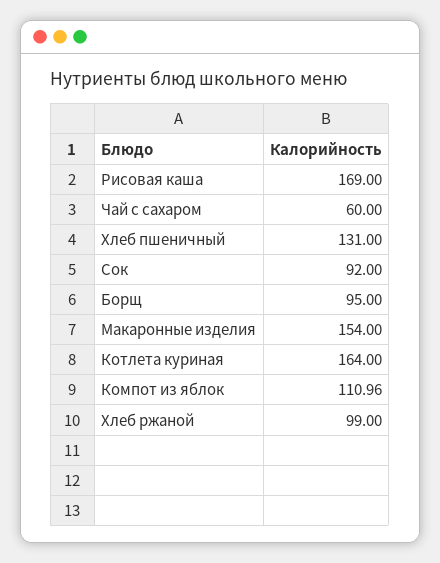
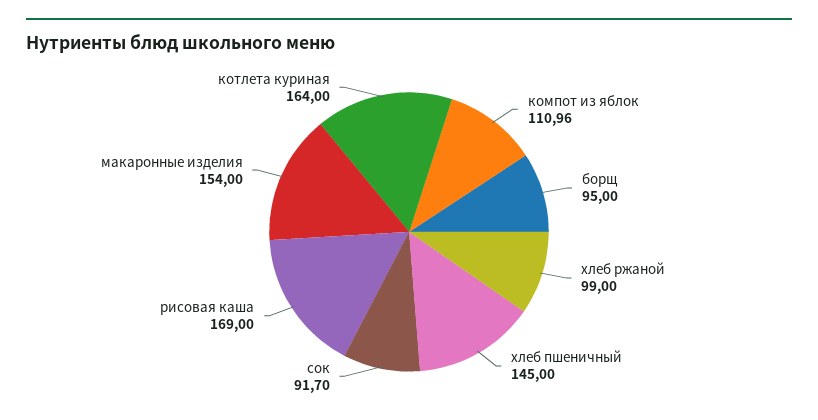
Чай с сахаром: 60 -> none
Хлеб пшеничный: 131 -> 145
Сок: 92 -> 91.7

